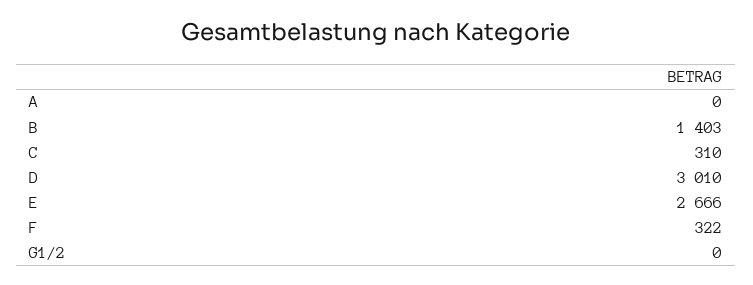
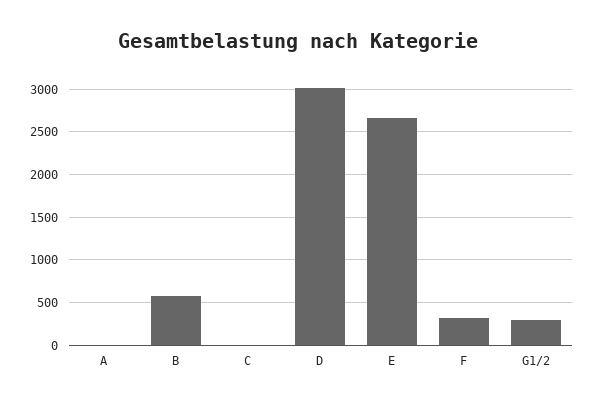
B: 1403 -> 600
C: 310 -> 0
G1/2: 0 -> 300

